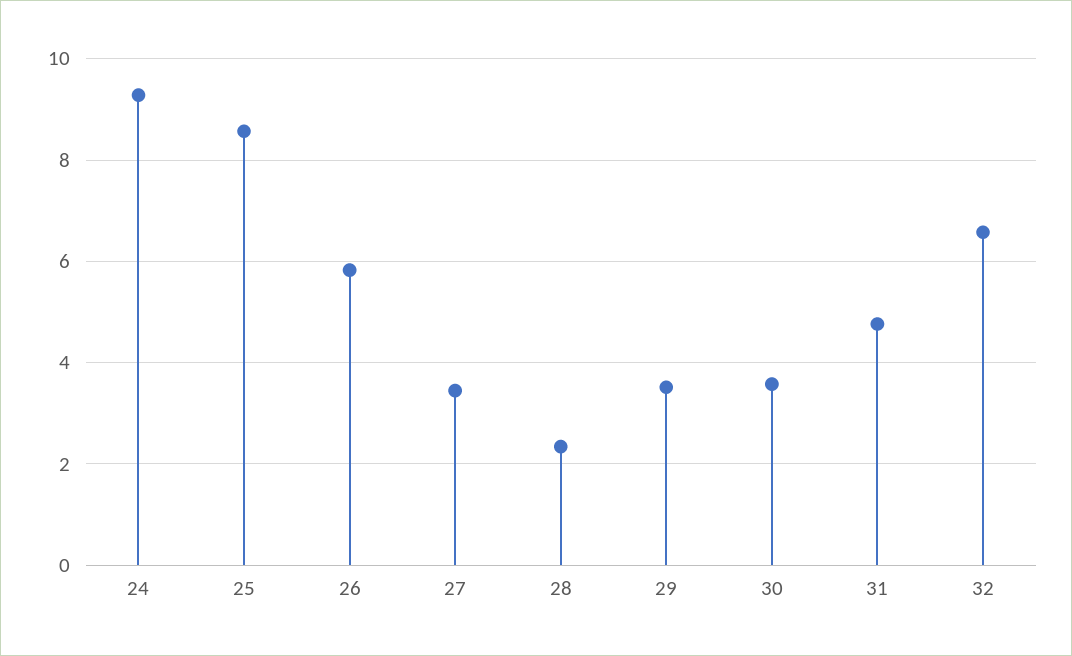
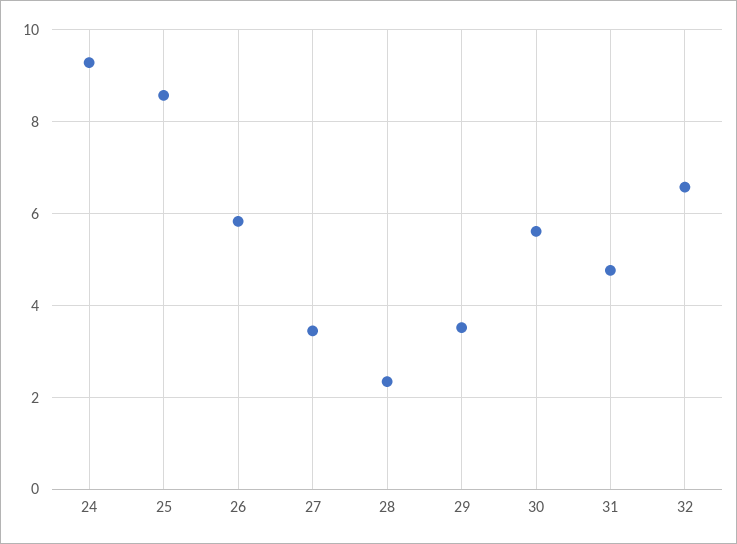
30: 3.6 -> 5.6

